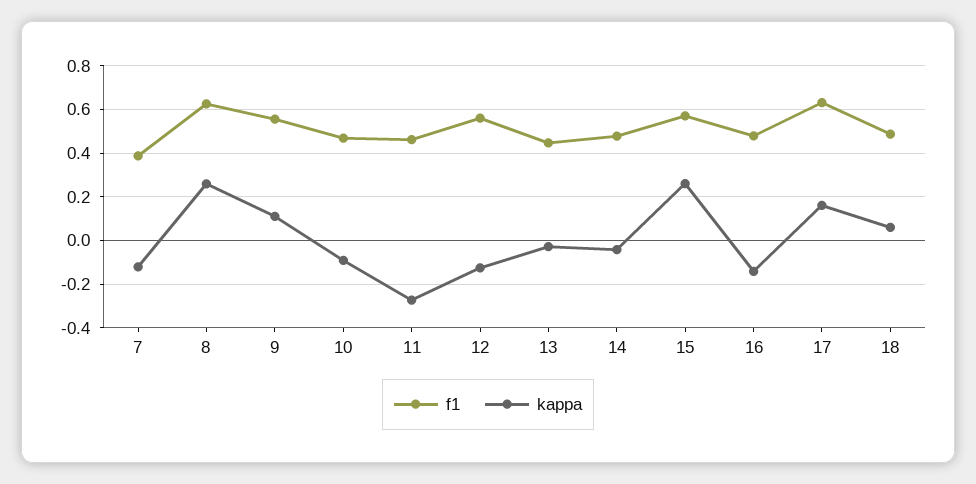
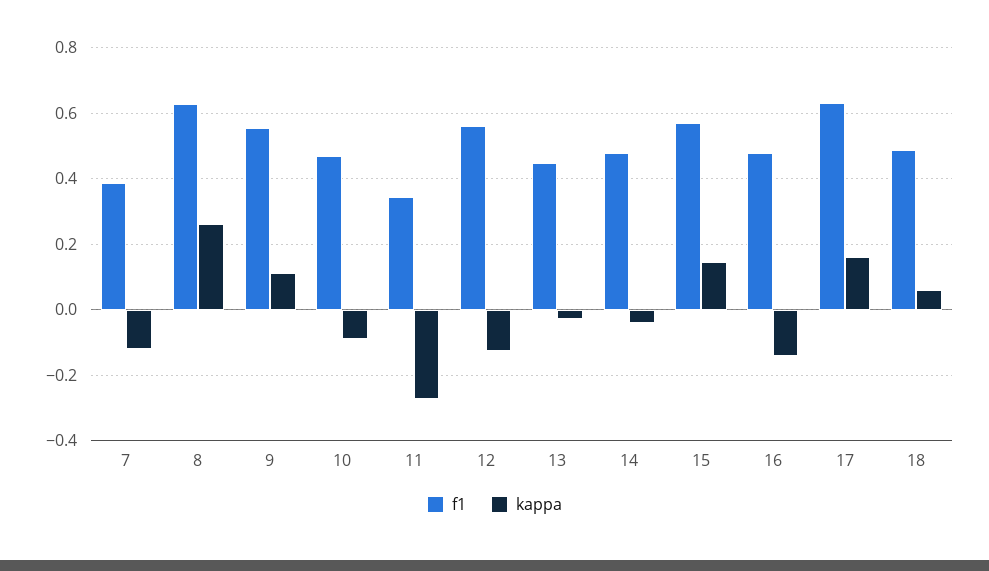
f1, 11: 0.45 -> 0.34
kappa, 15: 0.25 -> 0.14

